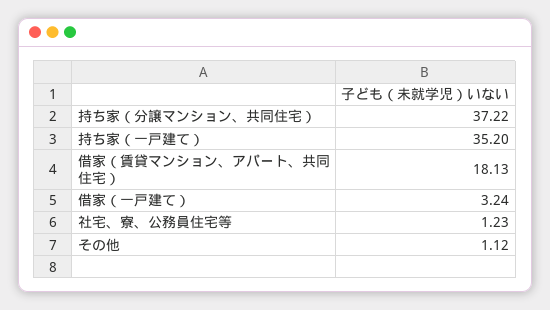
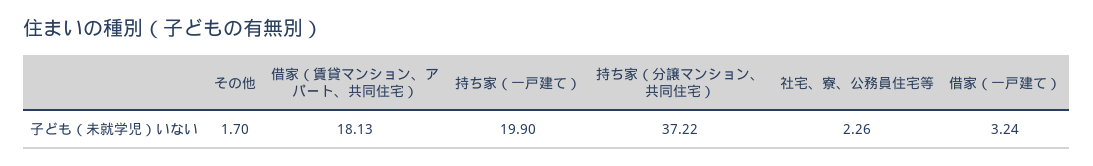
持ち家（一戸建て）: 35.2 -> 19.9
社宅、寮、公務員住宅等: 1.23 -> 2.26
その他: 1.12 -> 1.7

